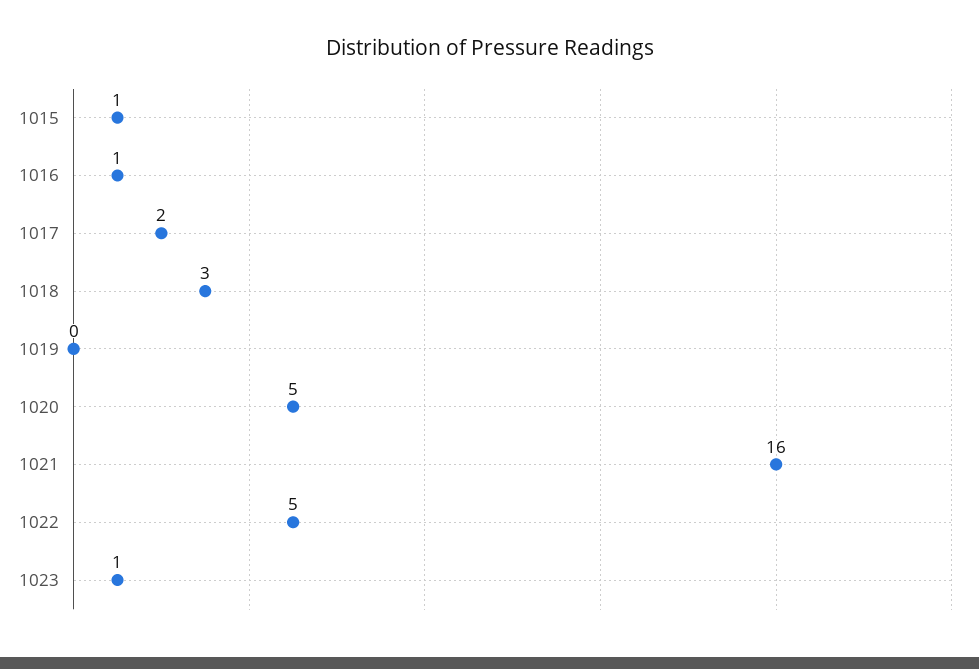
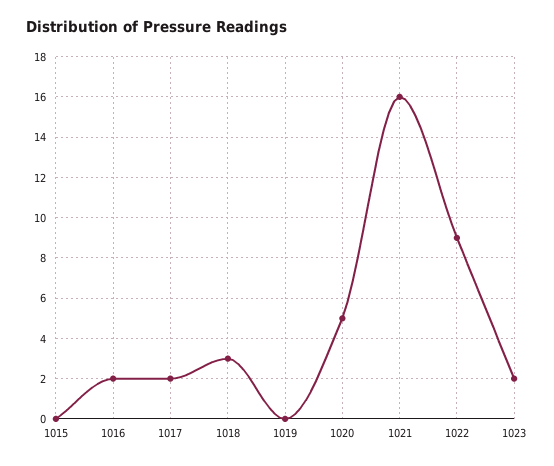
1015: 1 -> 0
1016: 1 -> 2
1022: 5 -> 9
1023: 1 -> 2

